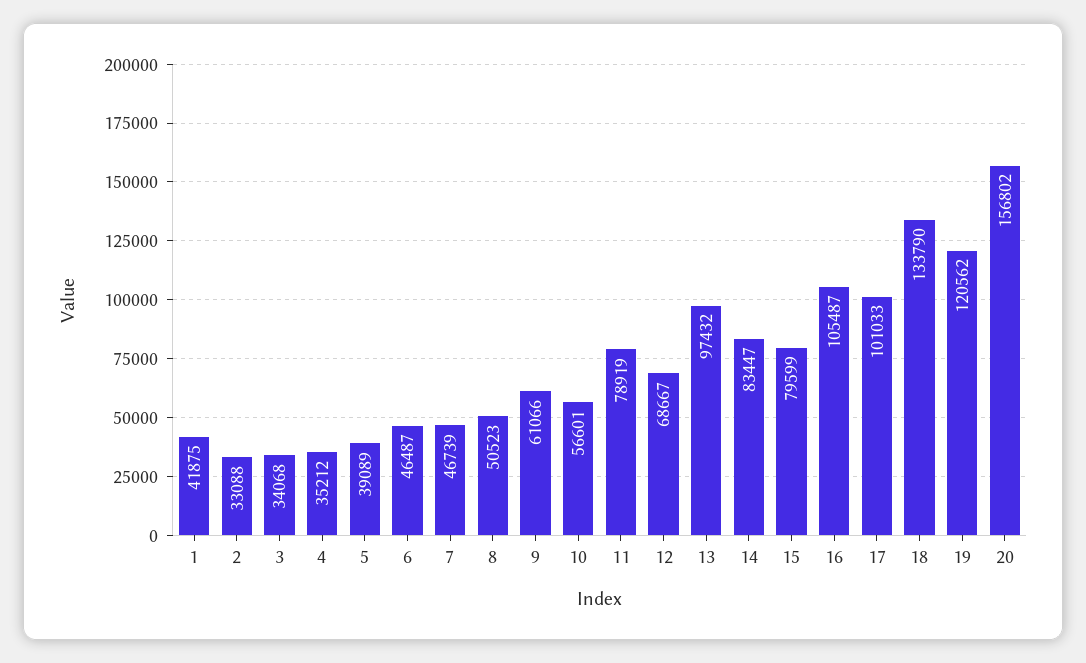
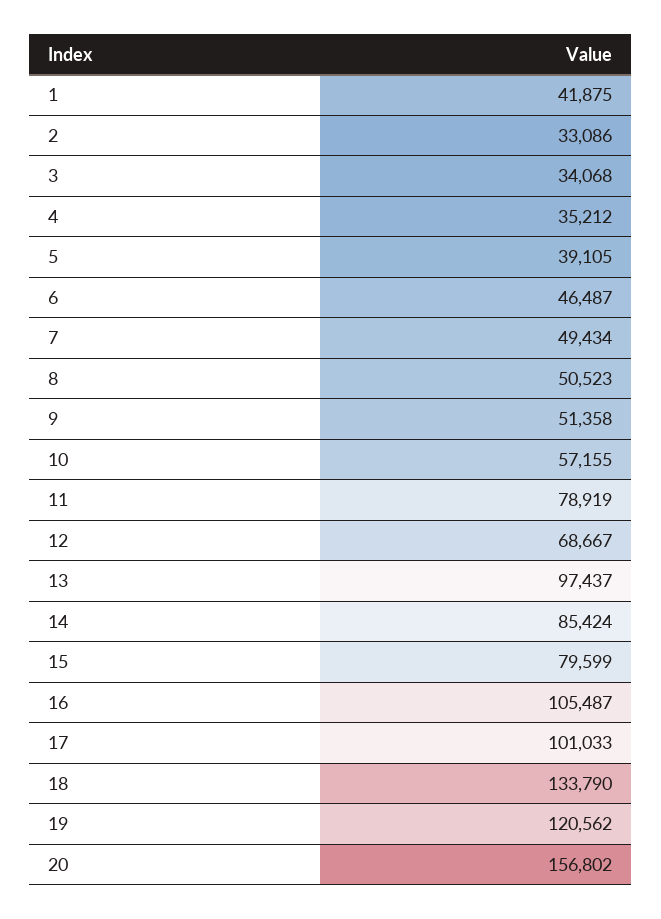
2: 33088 -> 33086
5: 39089 -> 39105
7: 46739 -> 49434
9: 61066 -> 51358
10: 56601 -> 57155
13: 97432 -> 97437
14: 83447 -> 85424

